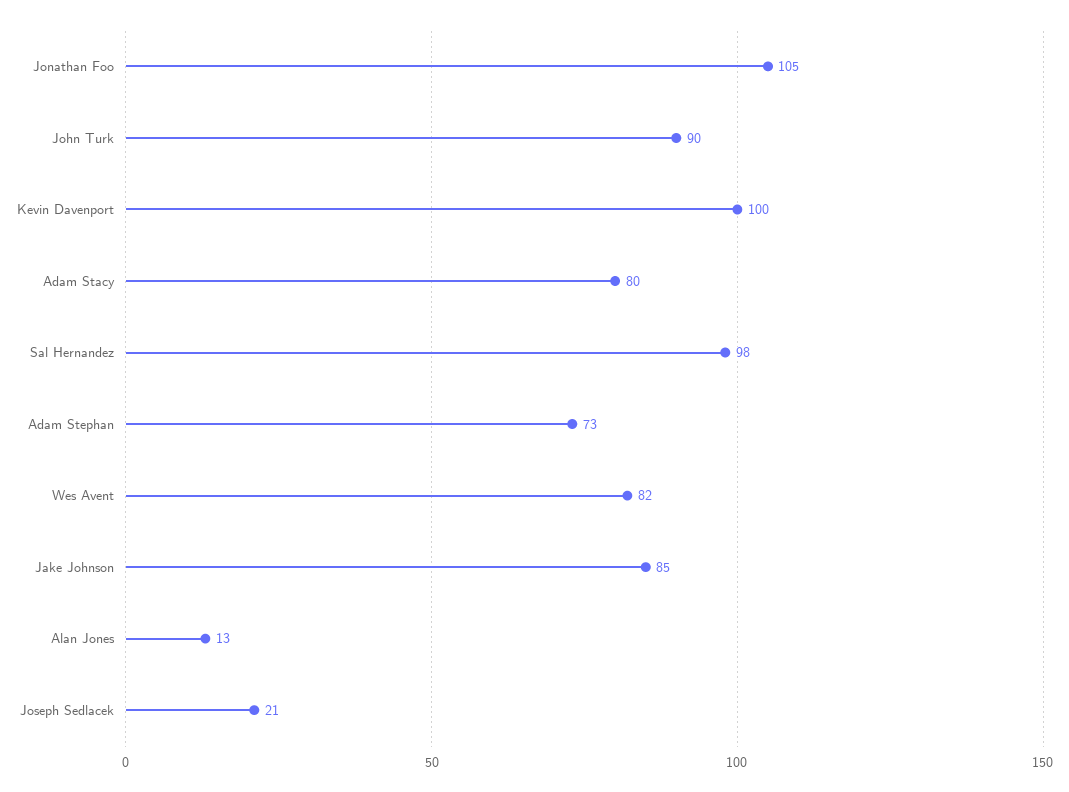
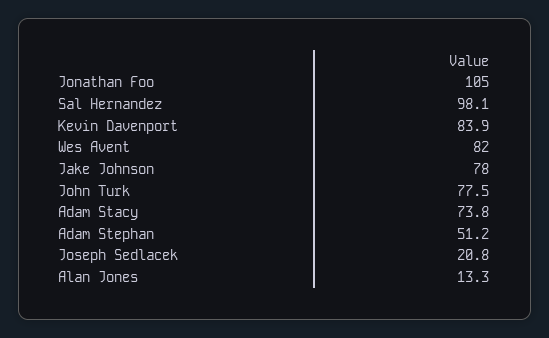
John Turk: 90 -> 77.5
Kevin Davenport: 100 -> 83.9
Adam Stacy: 80 -> 73.8
Adam Stephan: 73 -> 51.2
Jake Johnson: 85 -> 78

